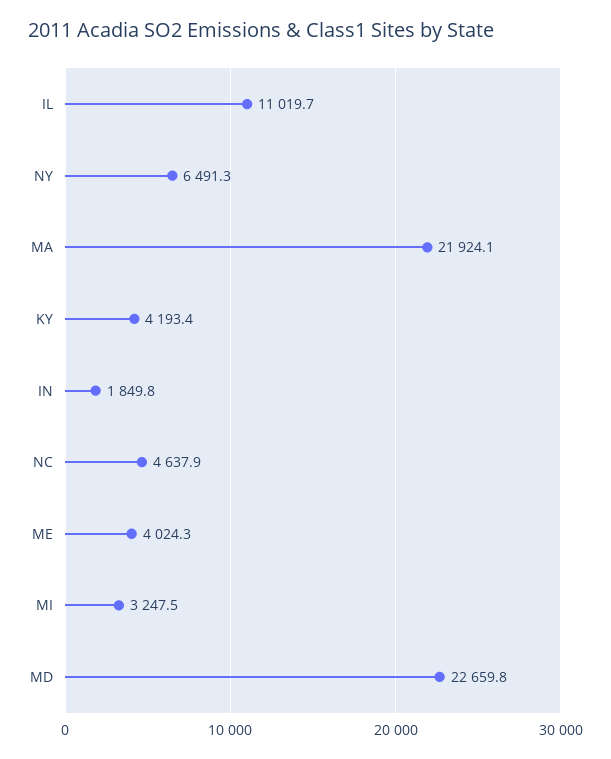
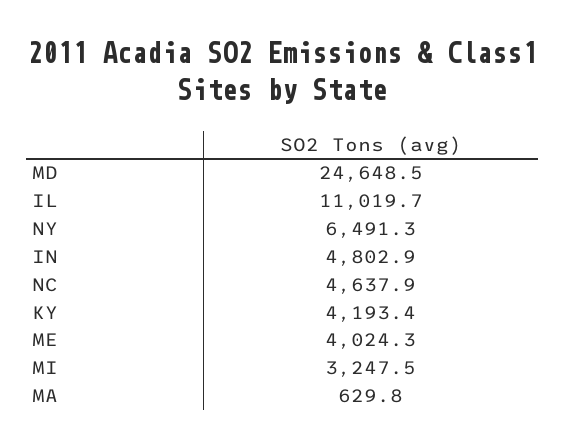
MA: 21924.1 -> 629.8
IN: 1849.8 -> 4802.9
MD: 22659.8 -> 24648.5

